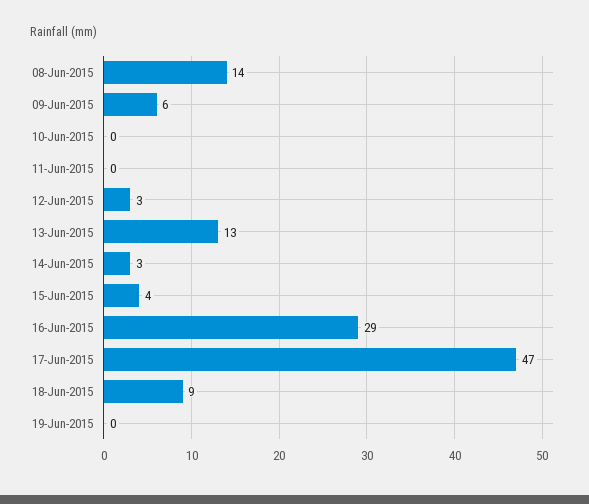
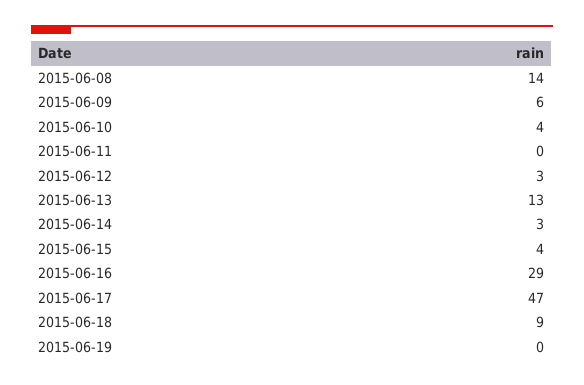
10-Jun-2015: 0 -> 4

